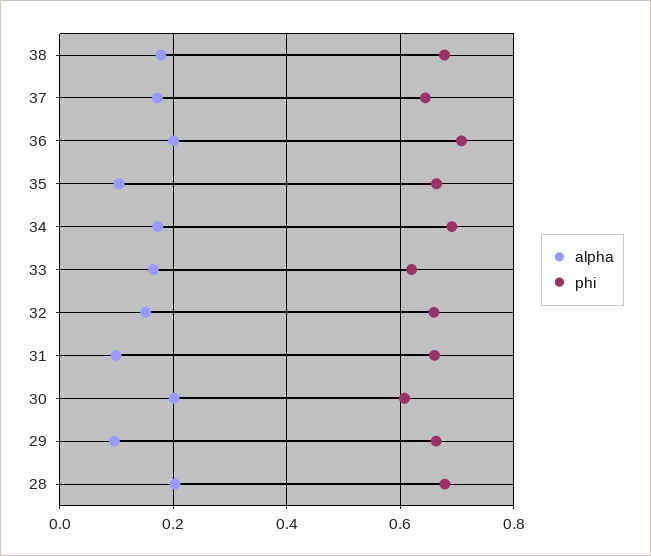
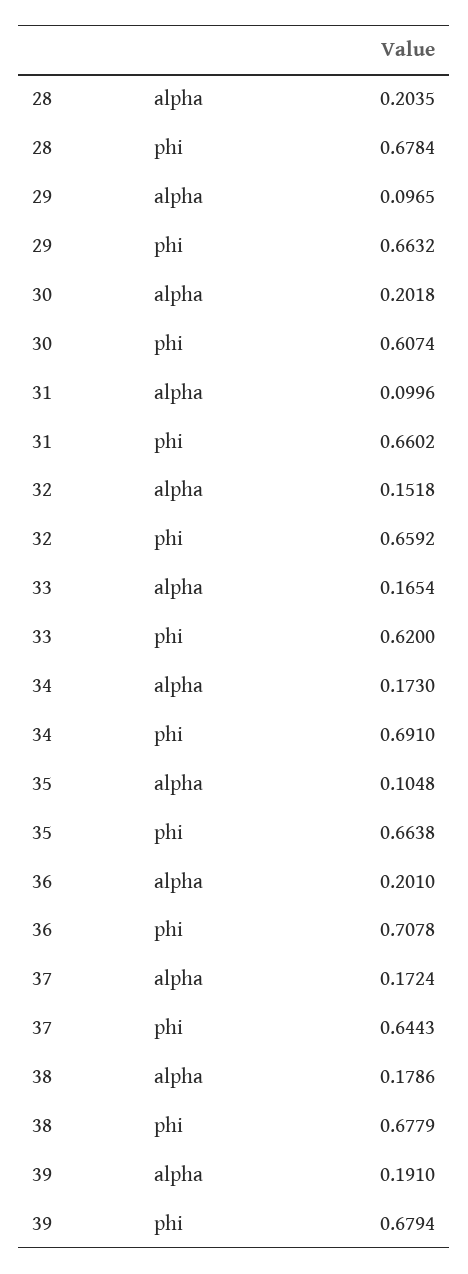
alpha, 39: none -> 0.191
phi, 39: none -> 0.6794

